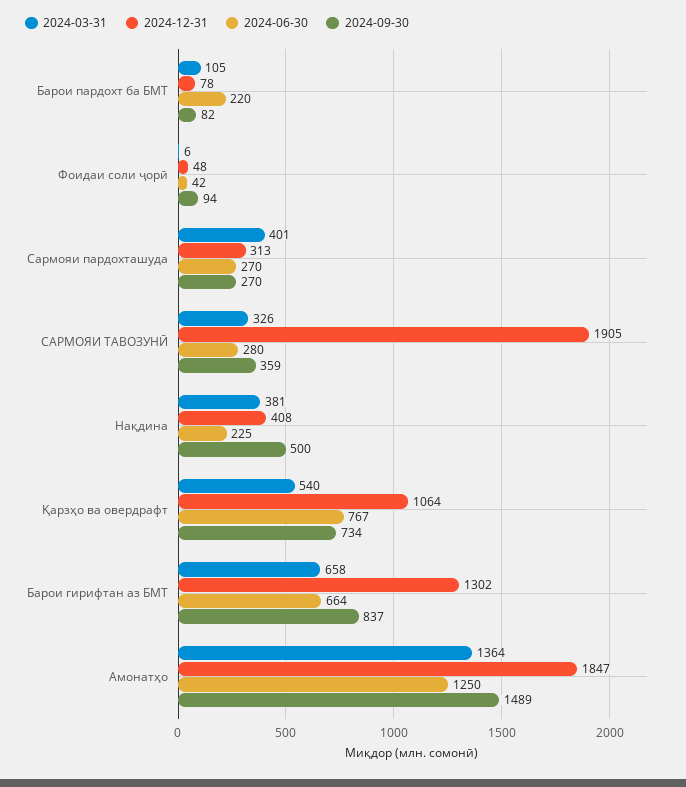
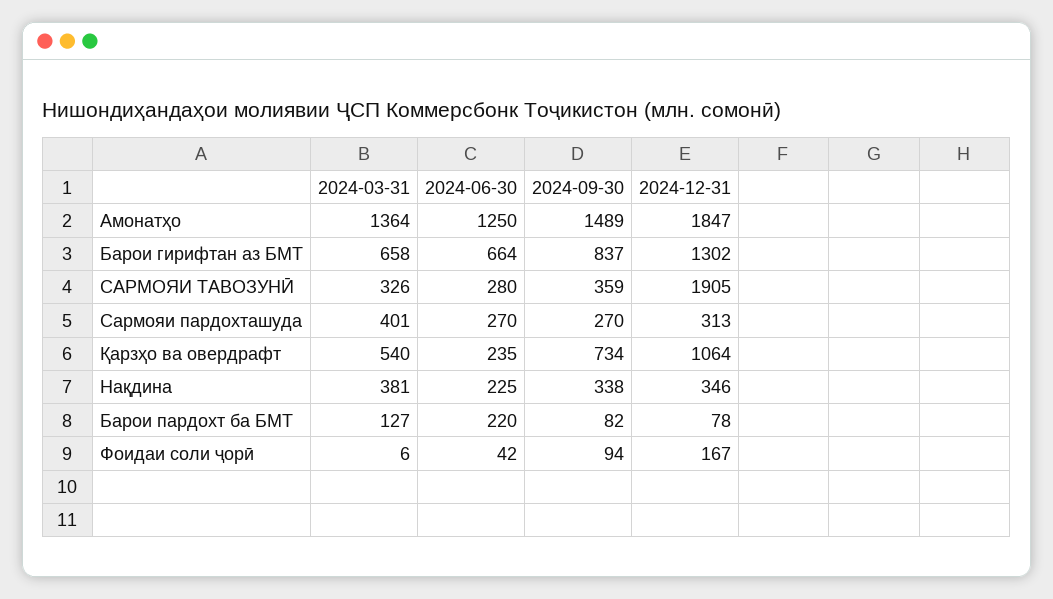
2024-03-31, Барои пардохт ба БМТ: 105 -> 127
2024-12-31, Фоидаи соли ҷорӣ: 48 -> 167
2024-12-31, Нақдина: 408 -> 346
2024-09-30, Нақдина: 500 -> 338
2024-06-30, Қарзҳо ва овердрафт: 767 -> 235

